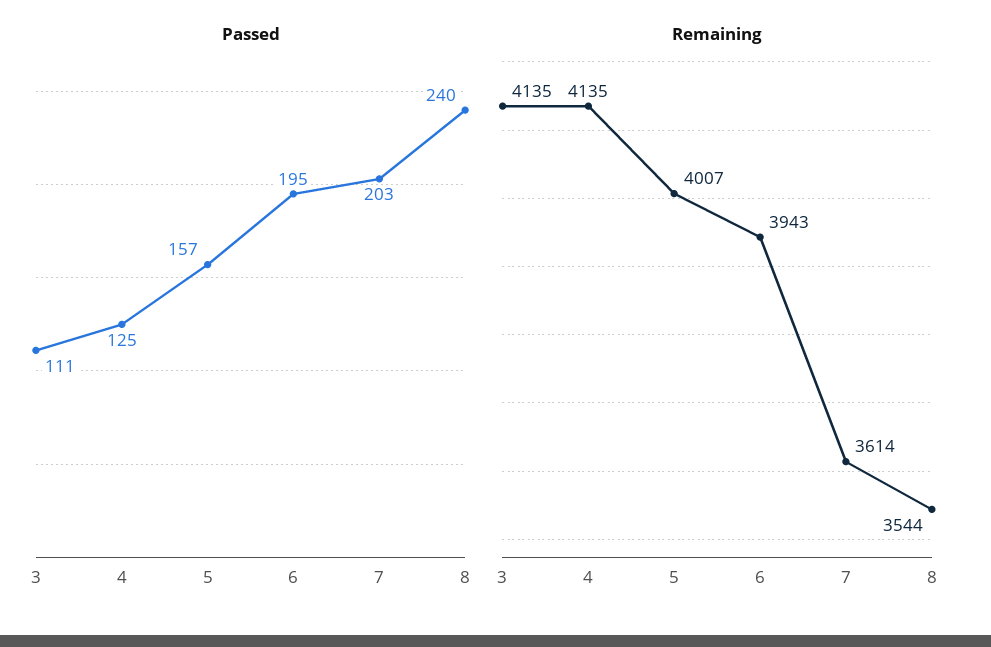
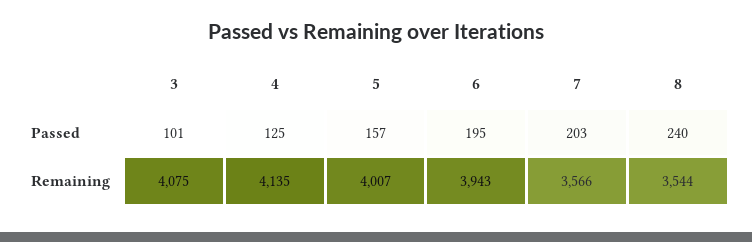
Passed, 3: 111 -> 101
Remaining, 3: 4135 -> 4075
Remaining, 7: 3614 -> 3566

